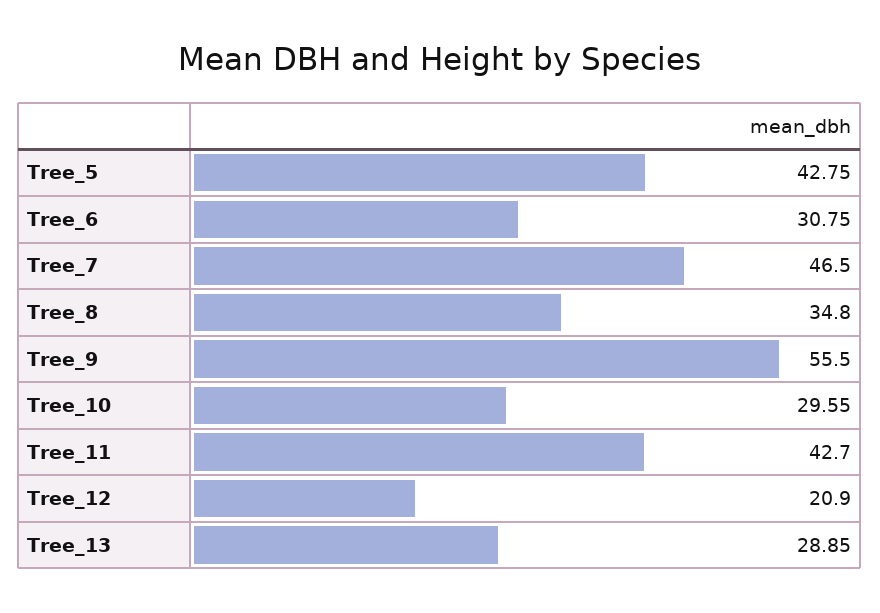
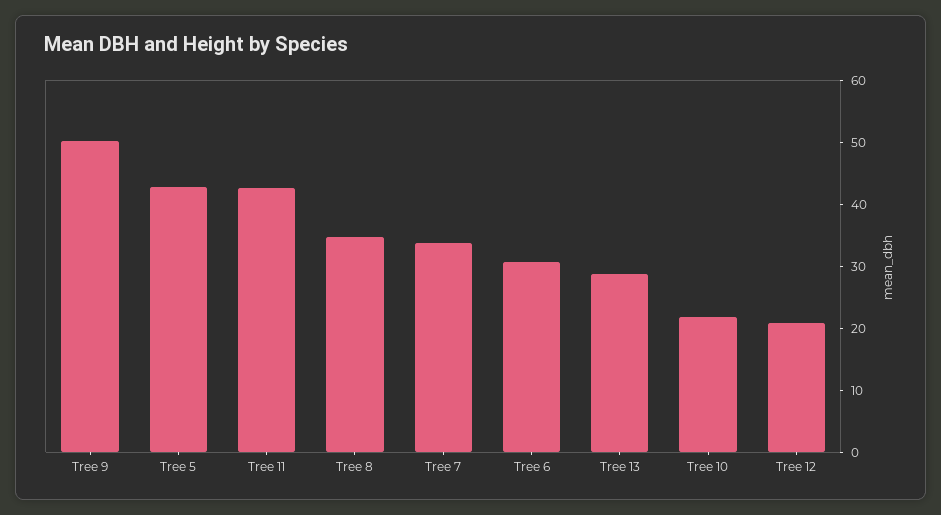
Tree_7: 46.5 -> 34
Tree_9: 55.5 -> 50
Tree_10: 29.55 -> 22

